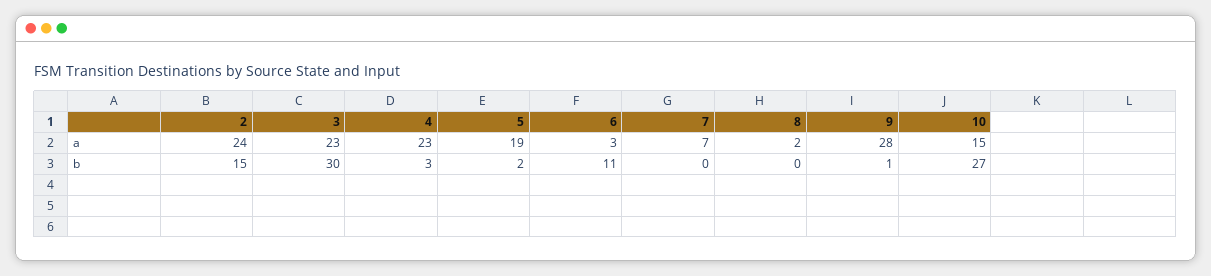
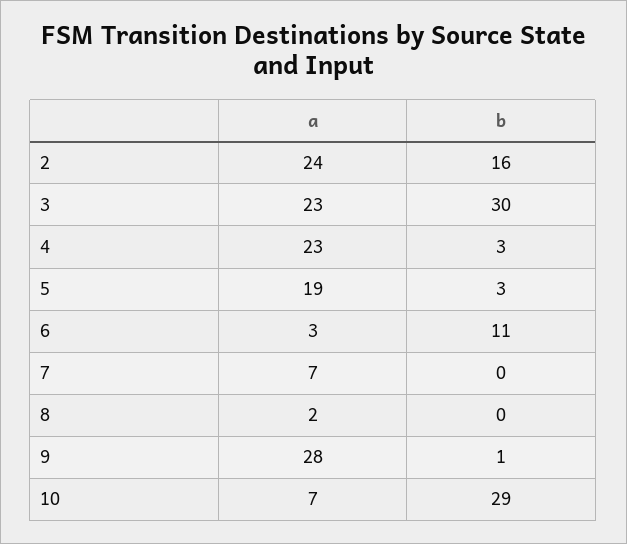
10, a: 15 -> 7
2, b: 15 -> 16
5, b: 2 -> 3
10, b: 27 -> 29

